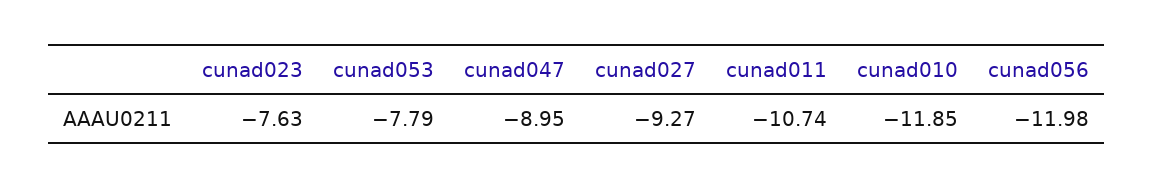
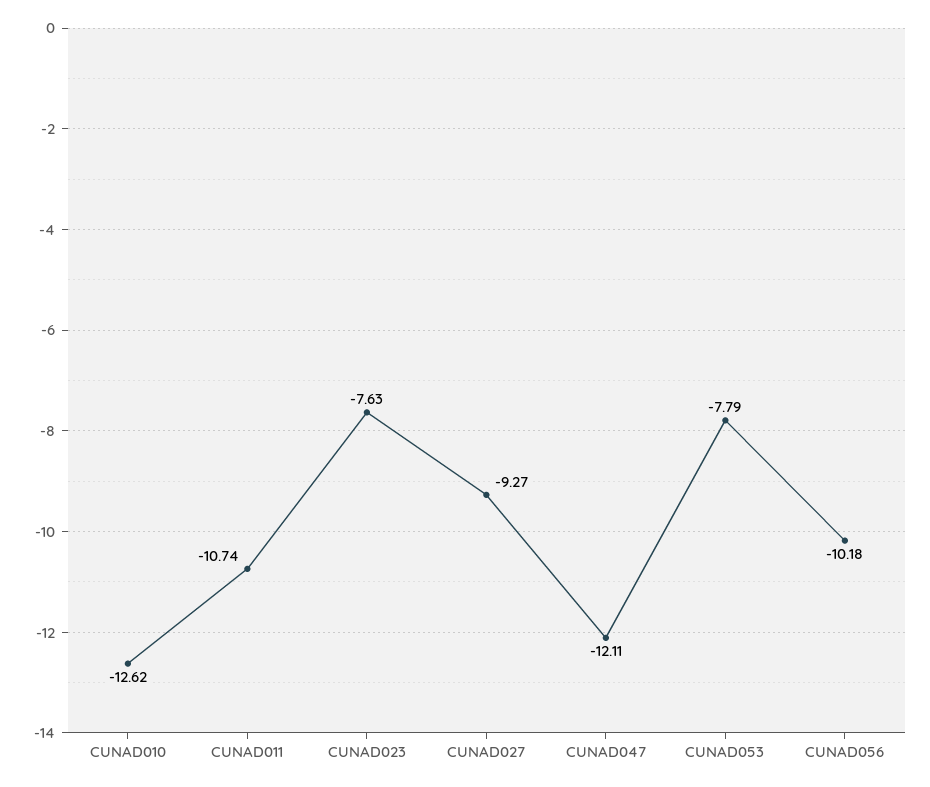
cunad047: -8.95 -> -12.11
cunad010: -11.85 -> -12.62
cunad056: -11.98 -> -10.18

